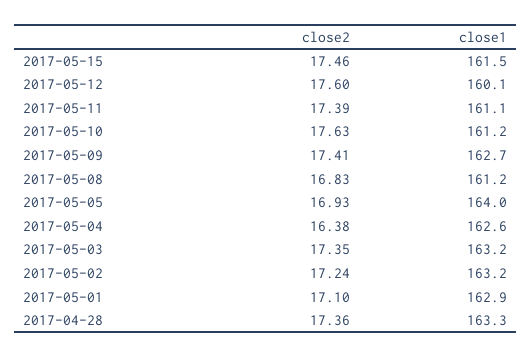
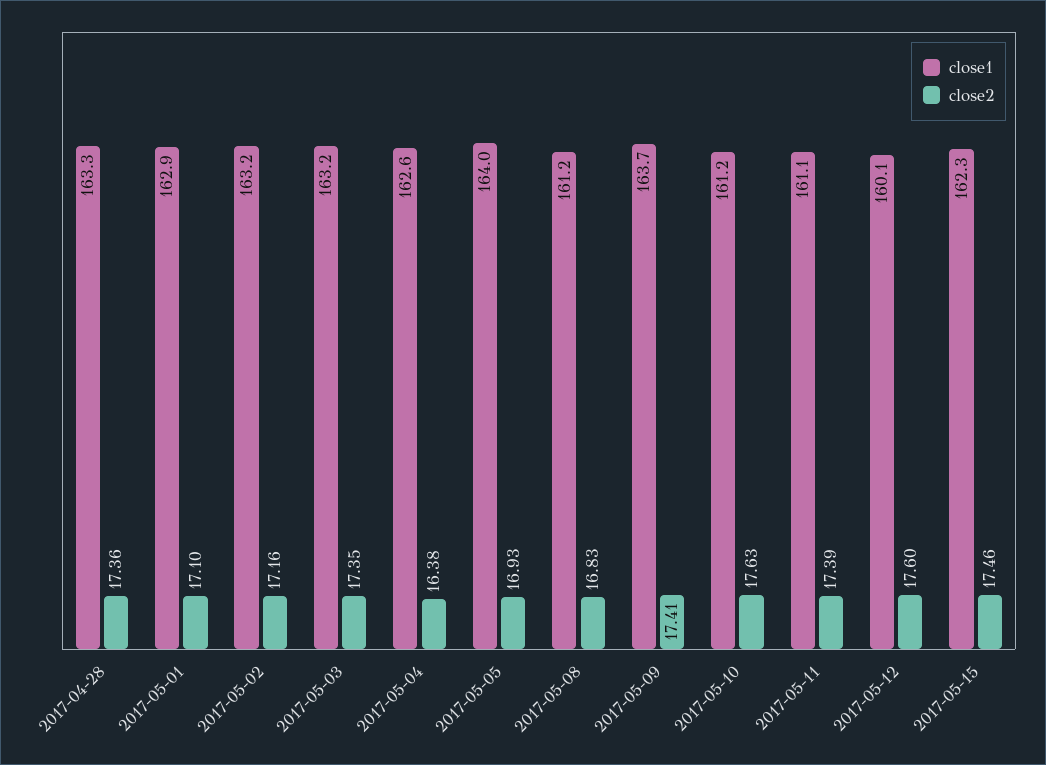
close1, 2017-05-15: 161.5 -> 162.3
close1, 2017-05-09: 162.7 -> 163.7
close2, 2017-05-02: 17.24 -> 17.16

